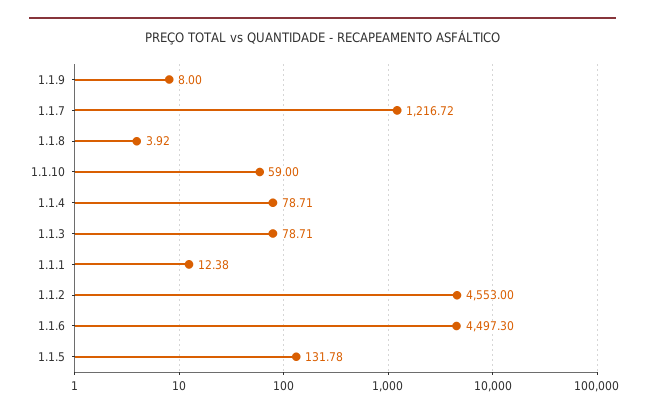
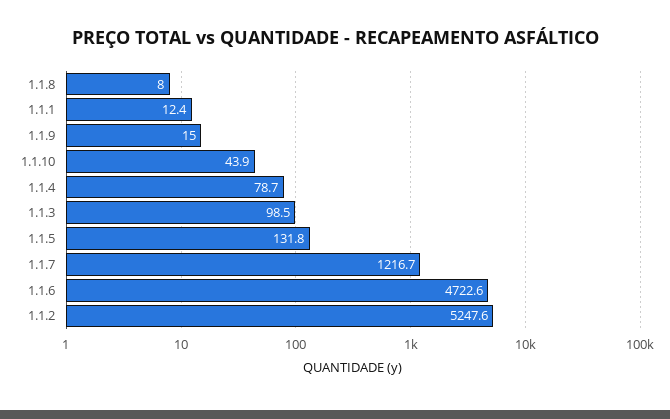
1.1.9: 8 -> 15
1.1.8: 3.92 -> 8
1.1.10: 59 -> 43.9
1.1.3: 78.71 -> 98.5
1.1.2: 4553 -> 5247.6
1.1.6: 4497.3 -> 4722.6

